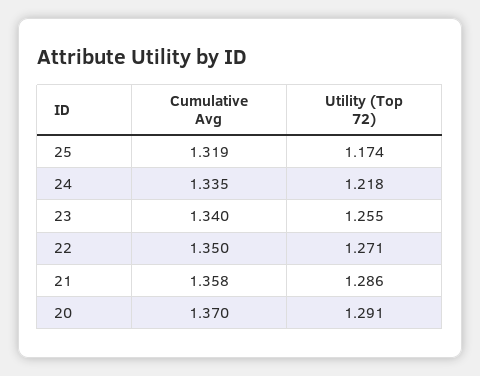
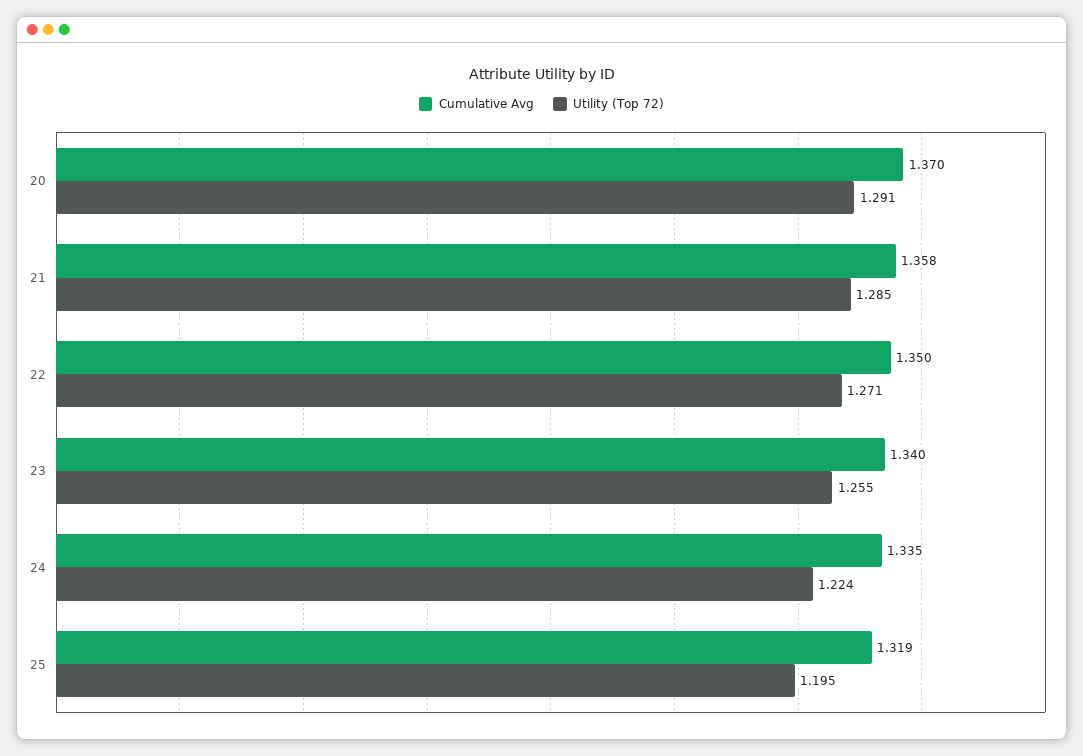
Utility (Top 72), 25: 1.174 -> 1.195
Utility (Top 72), 24: 1.218 -> 1.224
Utility (Top 72), 21: 1.286 -> 1.285

